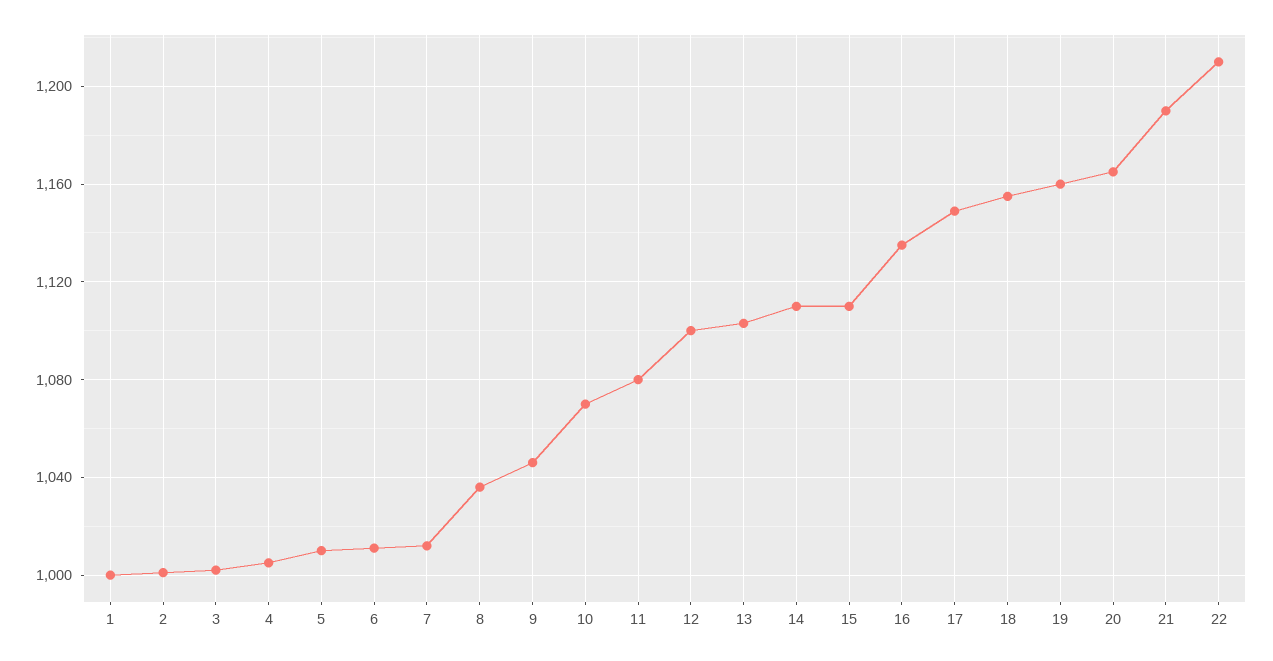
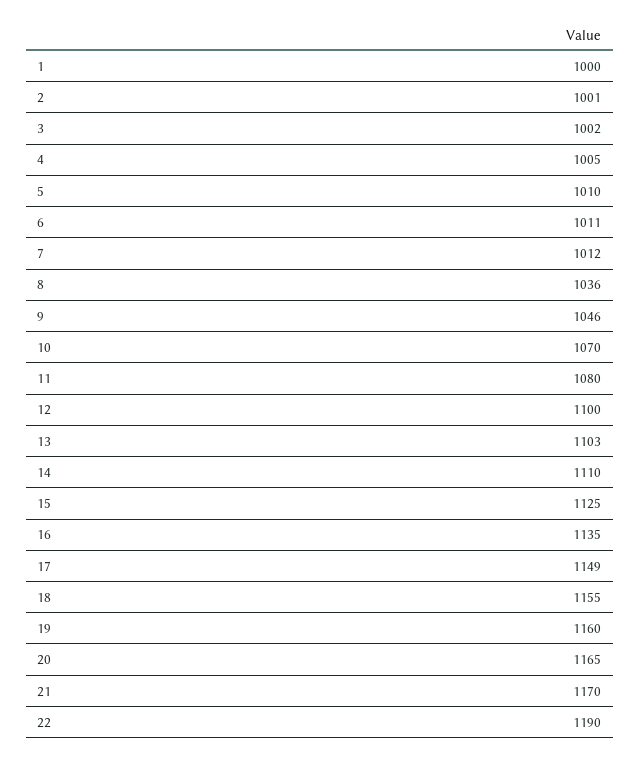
15: 1110 -> 1125
21: 1190 -> 1170
22: 1210 -> 1190

